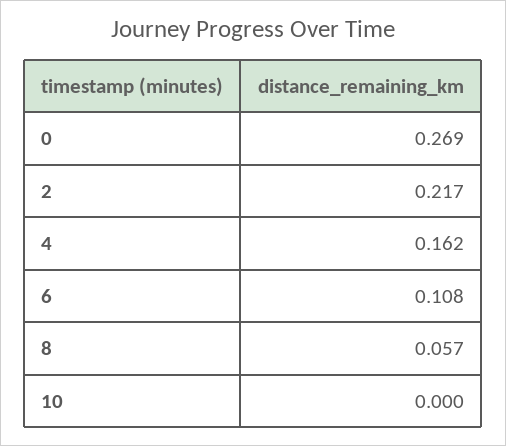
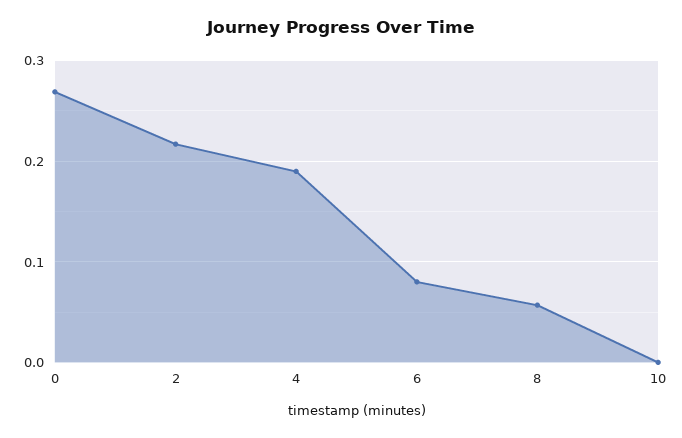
4: 0.162 -> 0.19
6: 0.108 -> 0.08

